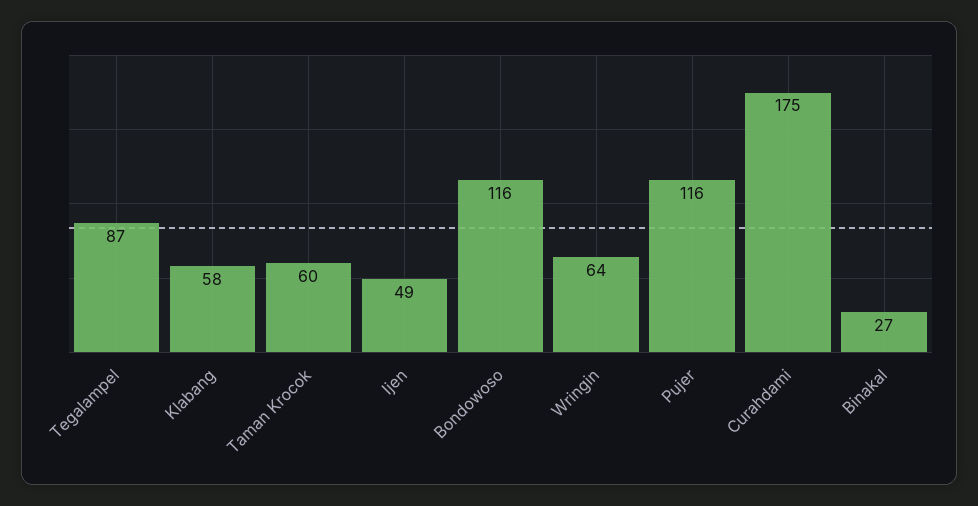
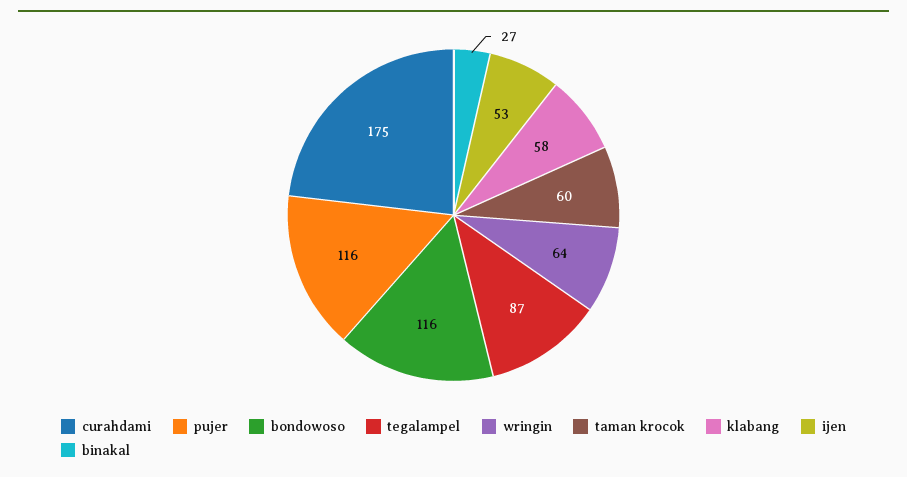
Ijen: 49 -> 53

